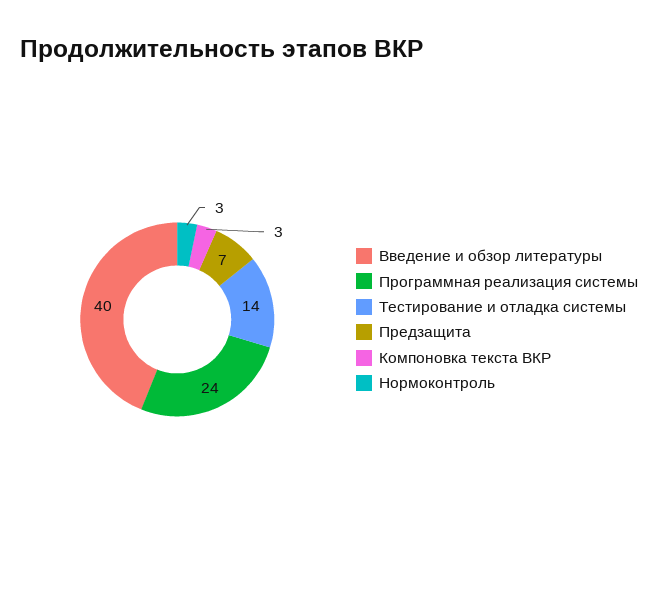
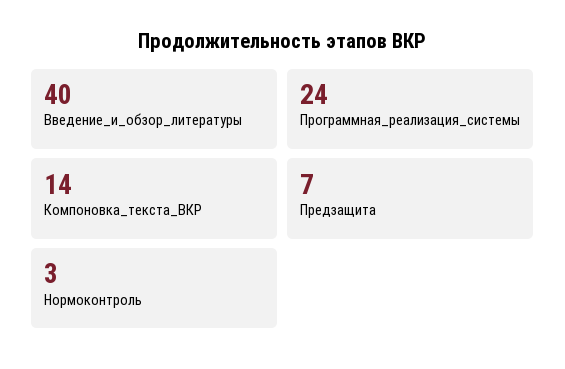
Тестирование и отладка системы: 14 -> none
Компоновка текста ВКР: 3 -> 14

